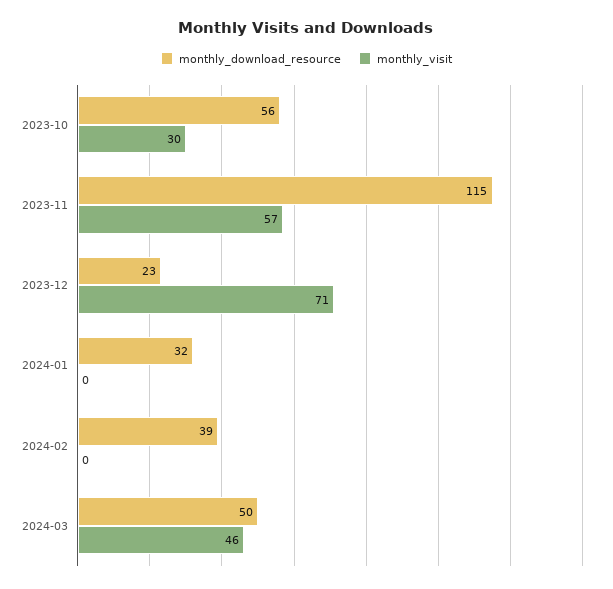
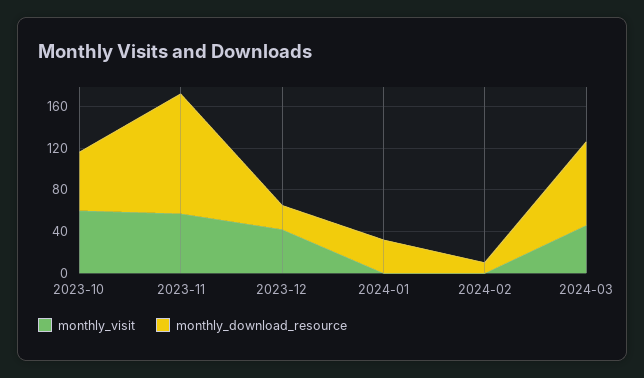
monthly_visit, 2023-10: 30 -> 60
monthly_visit, 2023-12: 71 -> 40
monthly_download_resource, 2024-02: 39 -> 10
monthly_download_resource, 2024-03: 50 -> 80

